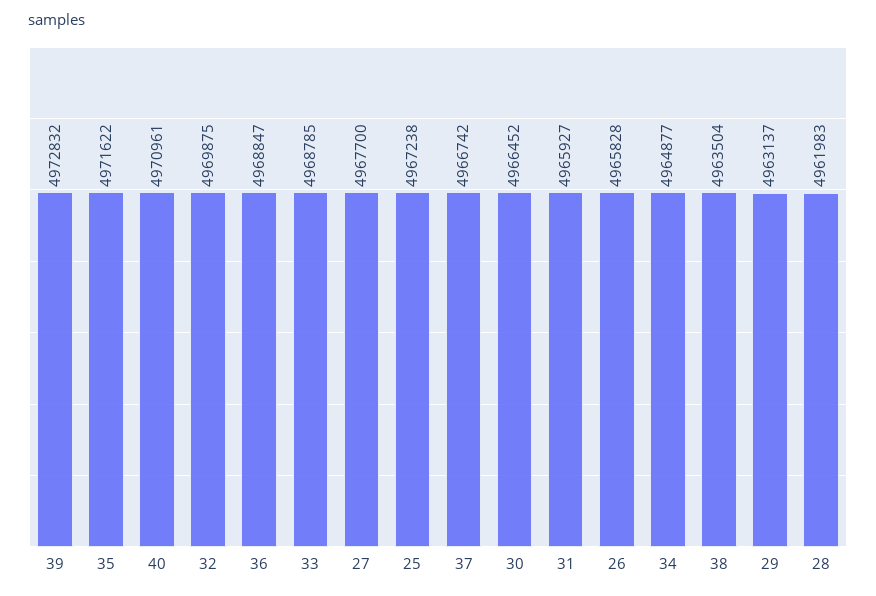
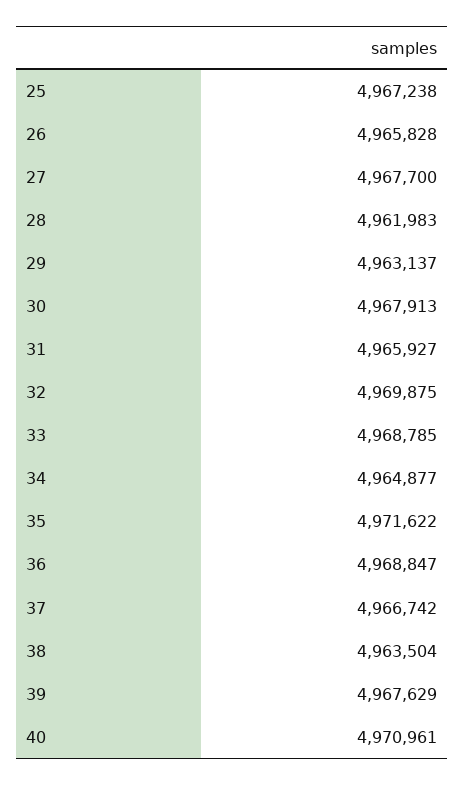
39: 4972832 -> 4967629
30: 4966452 -> 4967913

